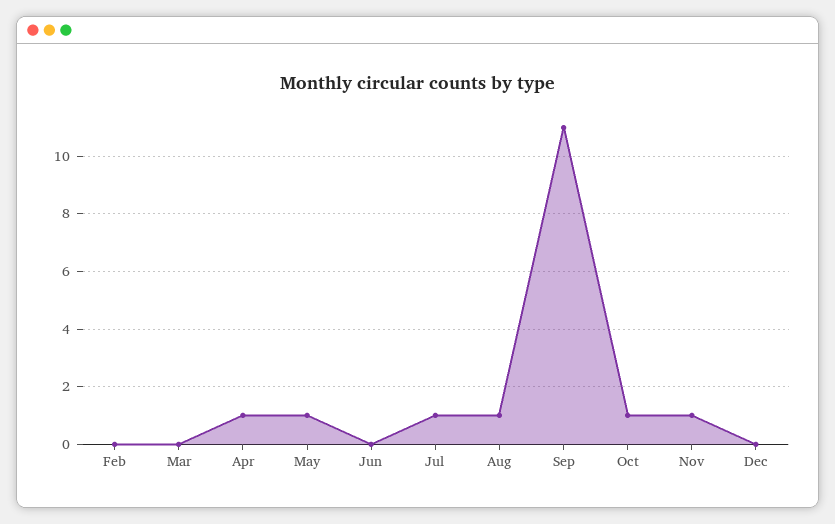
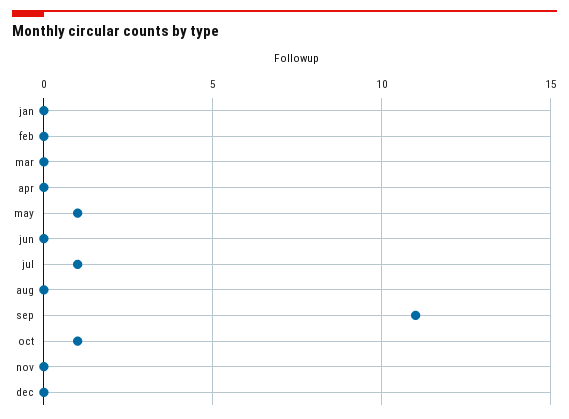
Apr: 1 -> 0
Aug: 1 -> 0
Nov: 1 -> 0
jan: none -> 0

